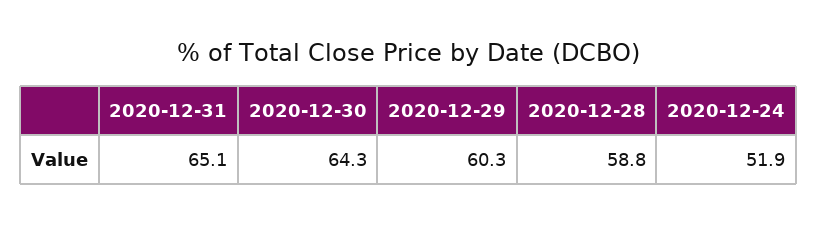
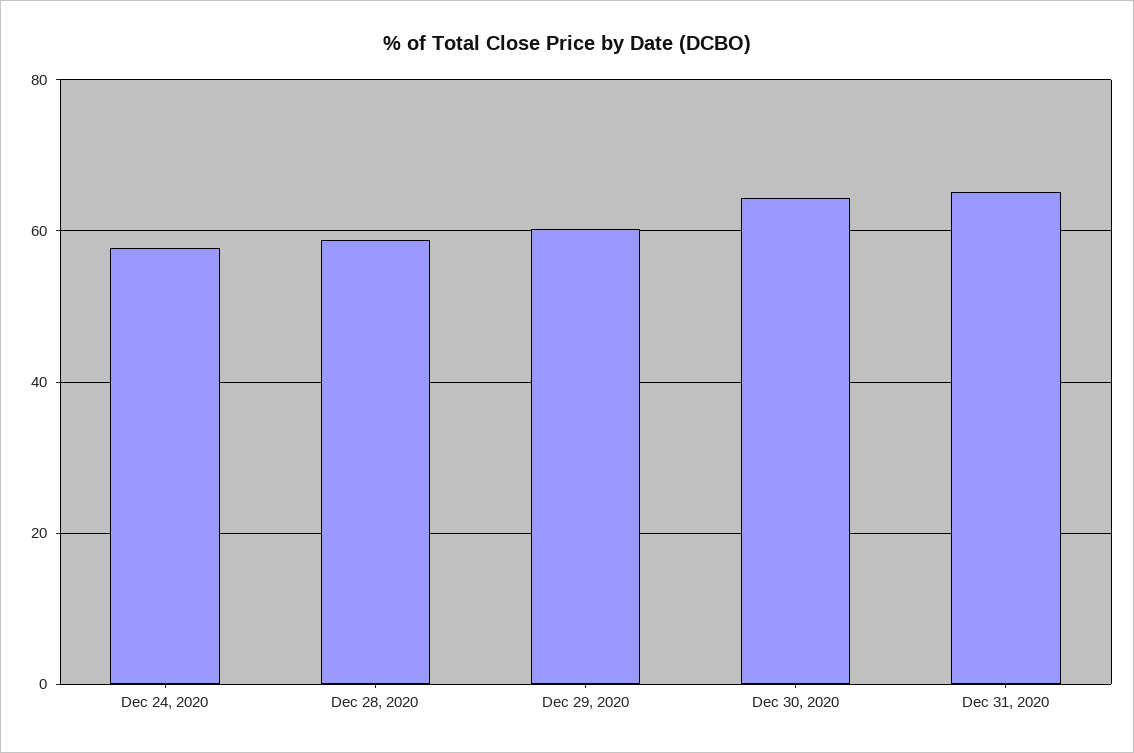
2020-12-24: 51.9 -> 58

